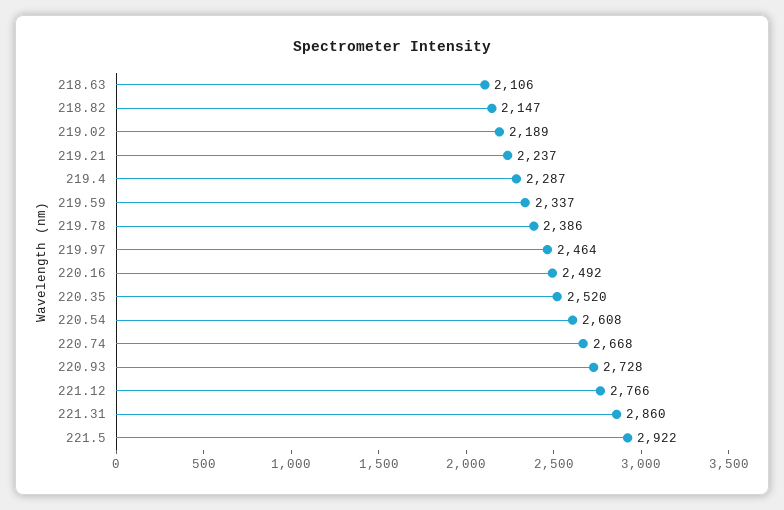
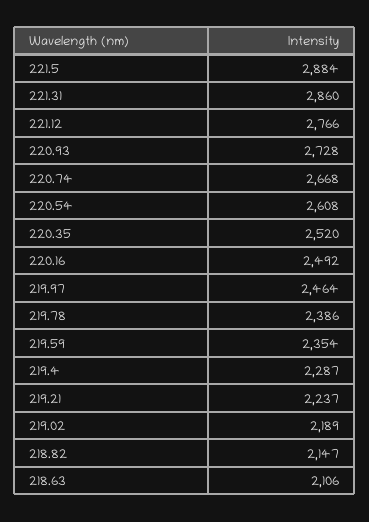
219.59: 2337 -> 2354
221.5: 2922 -> 2884

